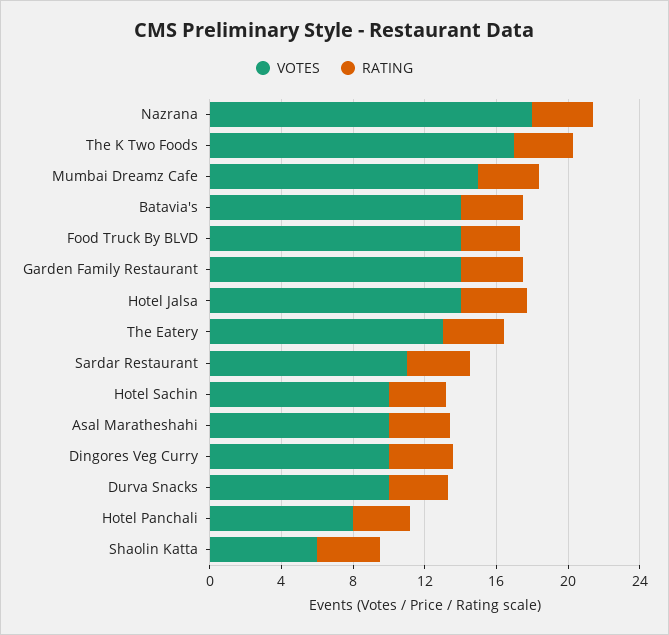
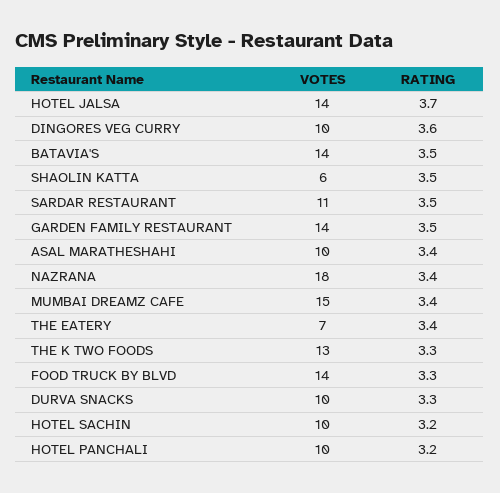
VOTES, The K Two Foods: 17 -> 13
VOTES, The Eatery: 13 -> 7
VOTES, Hotel Panchali: 8 -> 10

